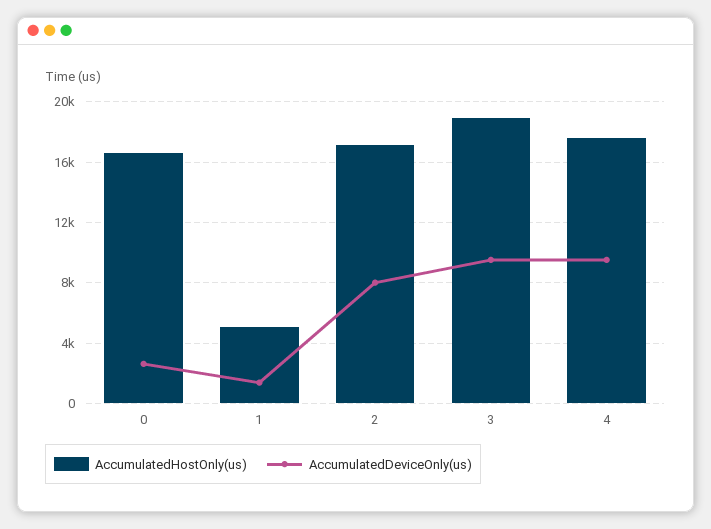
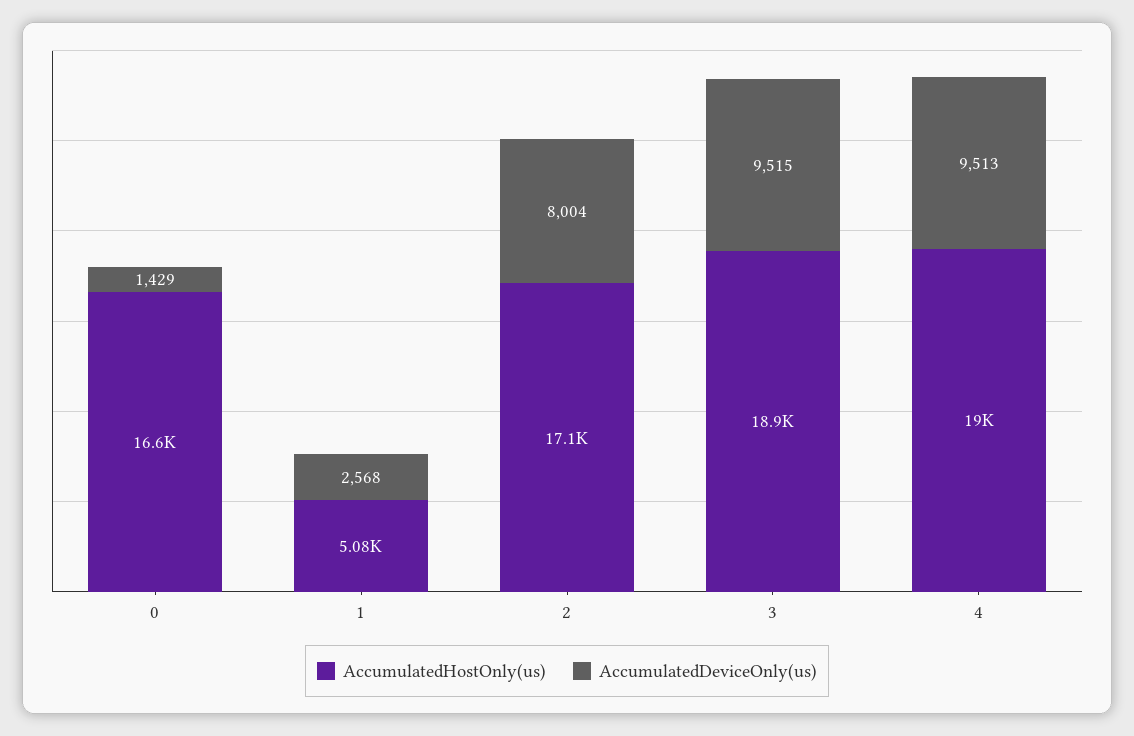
AccumulatedDeviceOnly(us), 0: 2500 -> 1429
AccumulatedDeviceOnly(us), 1: 1500 -> 2568
AccumulatedHostOnly(us), 4: 17500 -> 19000

